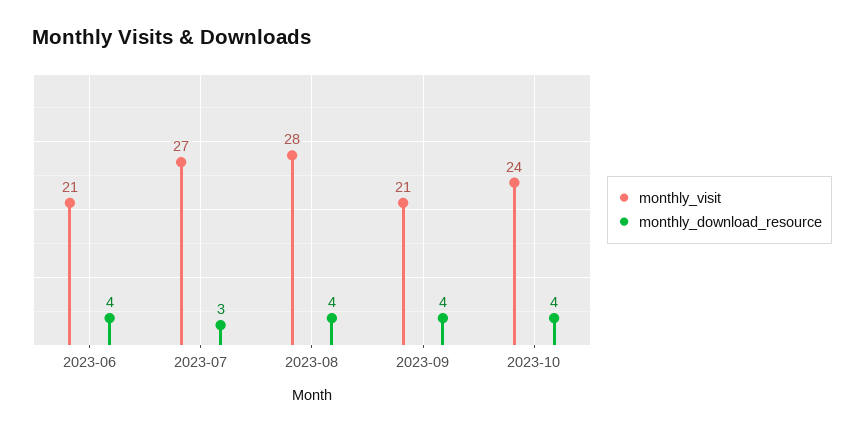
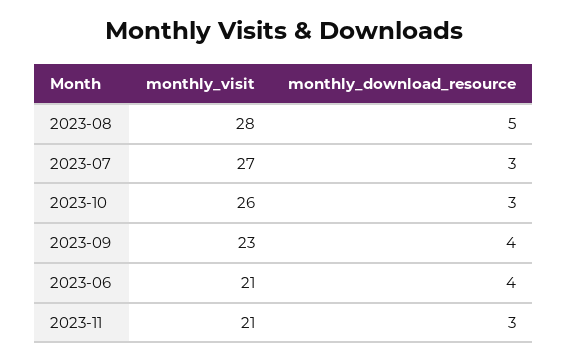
monthly_download_resource, 2023-08: 4 -> 5
monthly_visit, 2023-09: 21 -> 23
monthly_visit, 2023-10: 24 -> 26
monthly_download_resource, 2023-10: 4 -> 3
monthly_visit, 2023-11: none -> 21
monthly_download_resource, 2023-11: none -> 3

